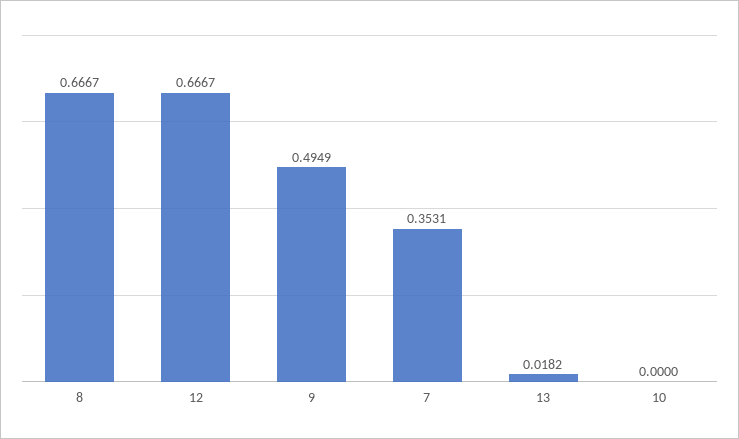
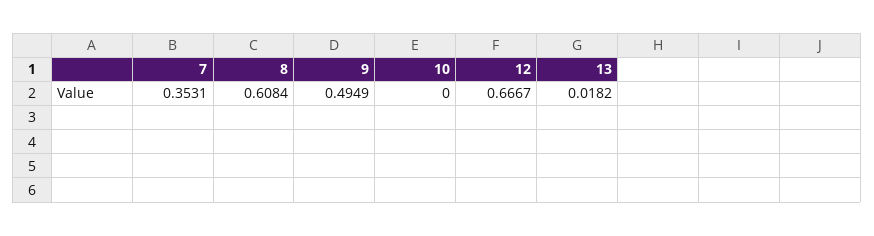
8: 0.6667 -> 0.6084

